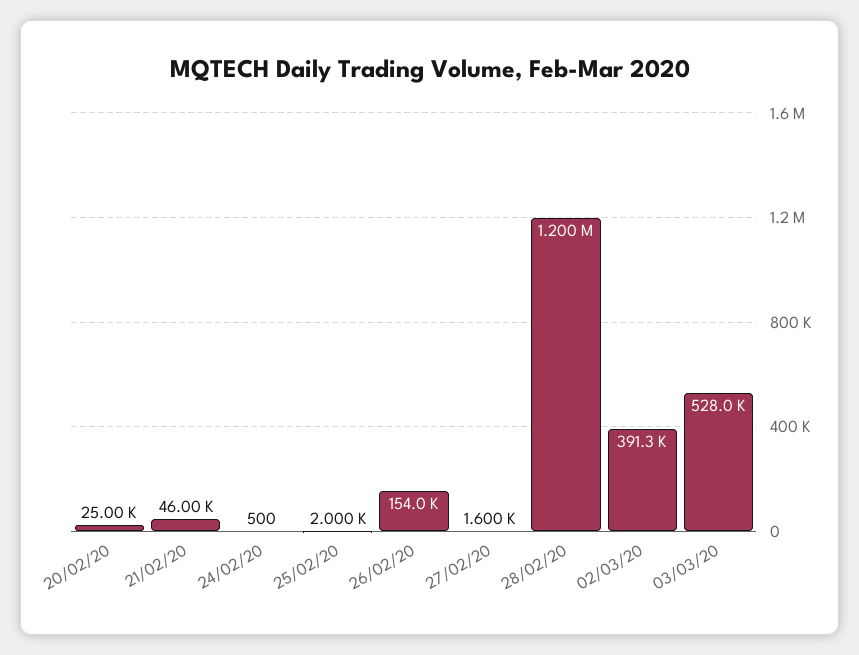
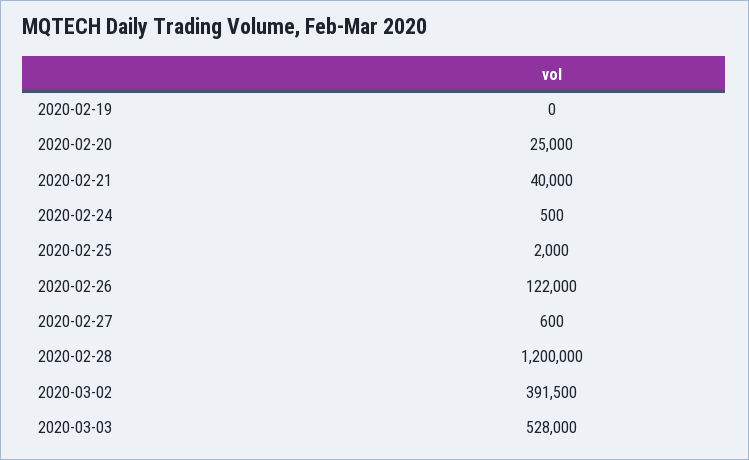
21/02/20: 46000 -> 40000
26/02/20: 154000 -> 122000
27/02/20: 1600 -> 600
02/03/20: 391300 -> 391500
2020-02-19: none -> 0

